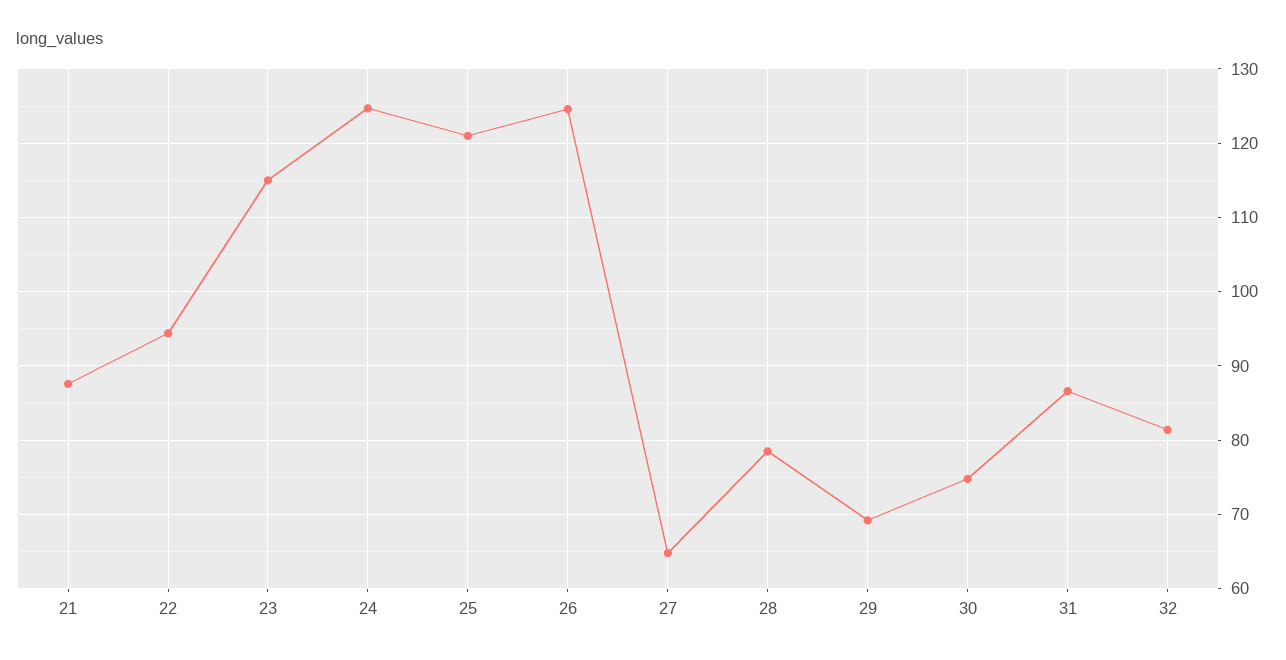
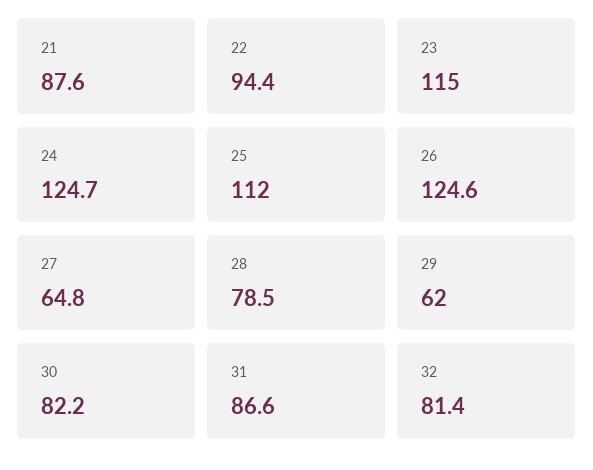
25: 121 -> 112
29: 69 -> 62
30: 75 -> 82.2

